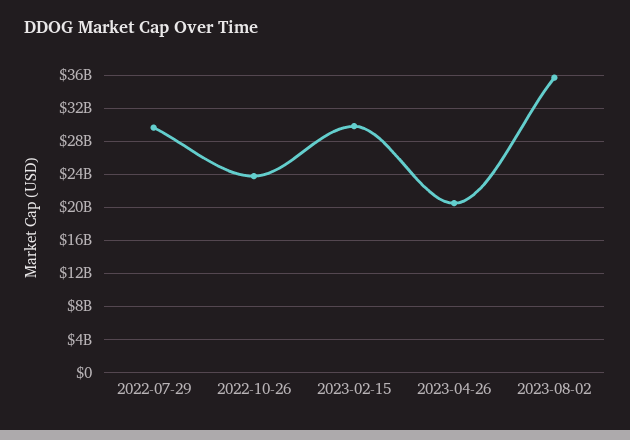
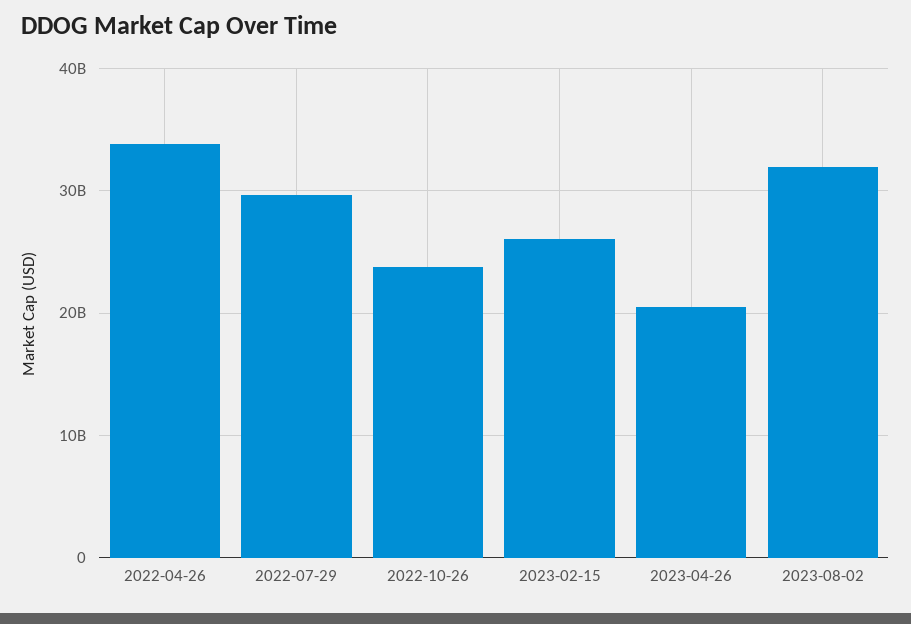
2023-02-15: 30000000000 -> 26000000000
2023-08-02: 36000000000 -> 32000000000
2022-04-26: none -> 34000000000

